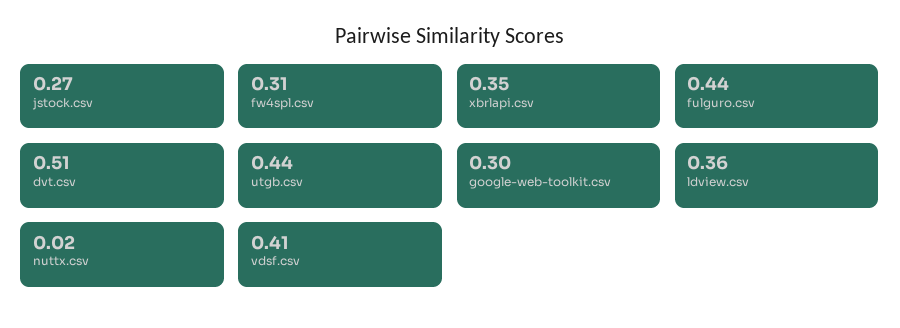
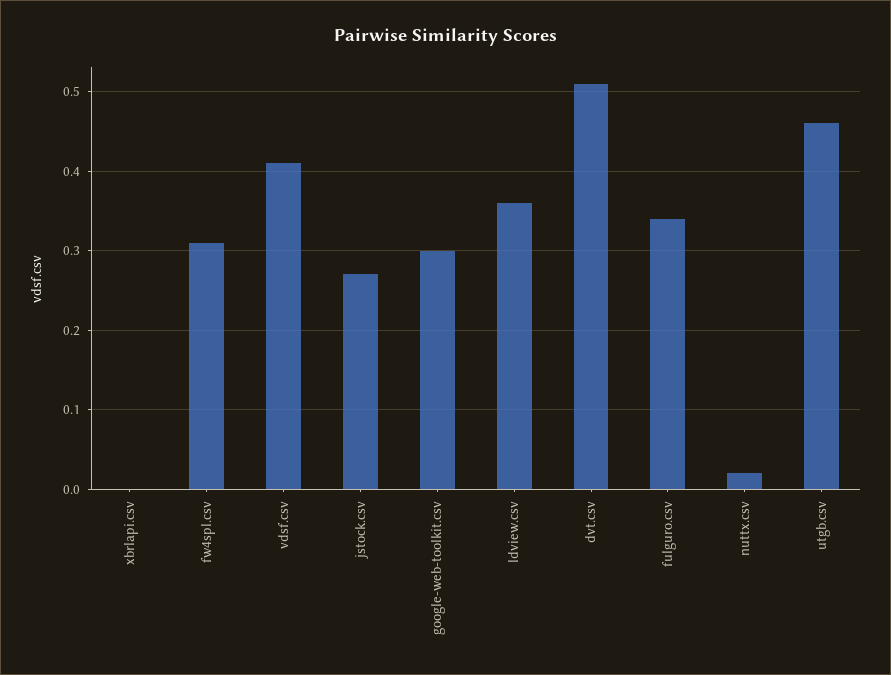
xbrlapi.csv: 0.35 -> 0
fulguro.csv: 0.44 -> 0.34
utgb.csv: 0.44 -> 0.46

